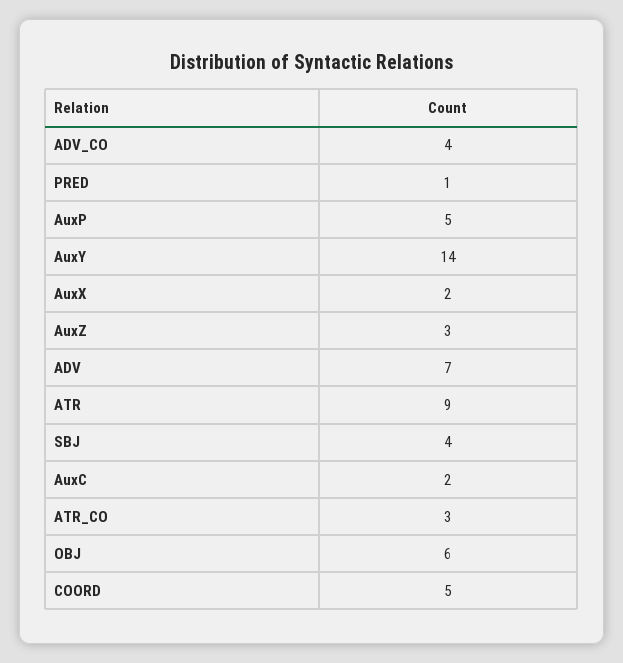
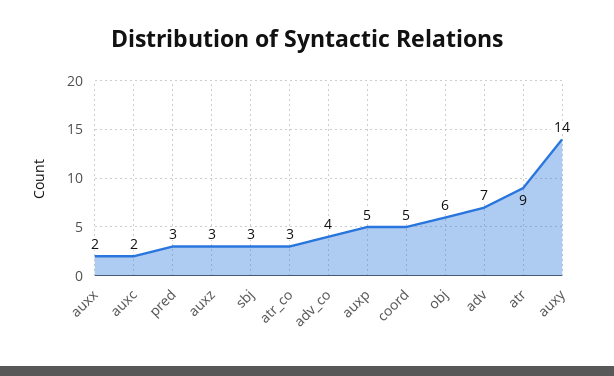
PRED: 1 -> 3
SBJ: 4 -> 3

